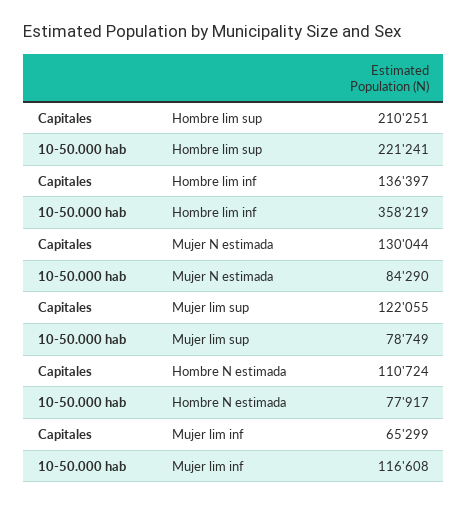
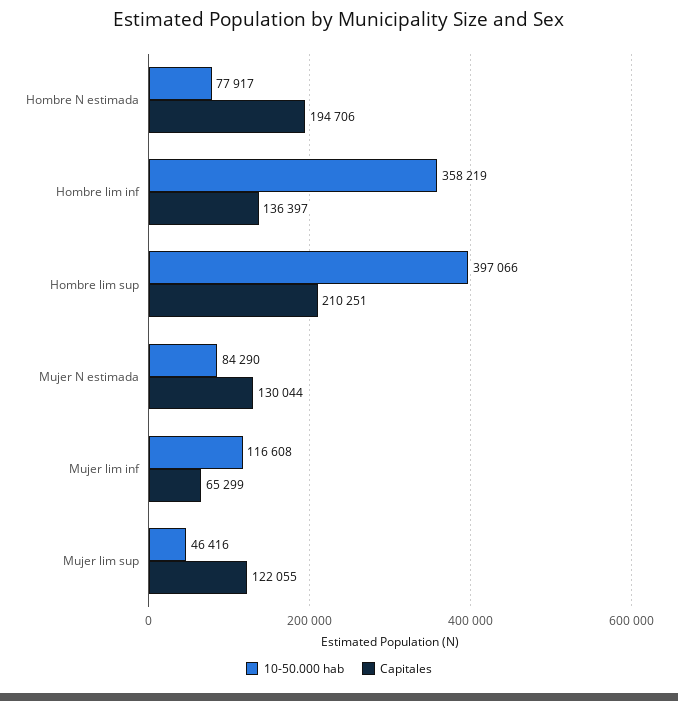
10-50.000 hab, Hombre lim sup: 221241 -> 397066
10-50.000 hab, Mujer lim sup: 78749 -> 46416
Capitales, Hombre N estimada: 110724 -> 194706

